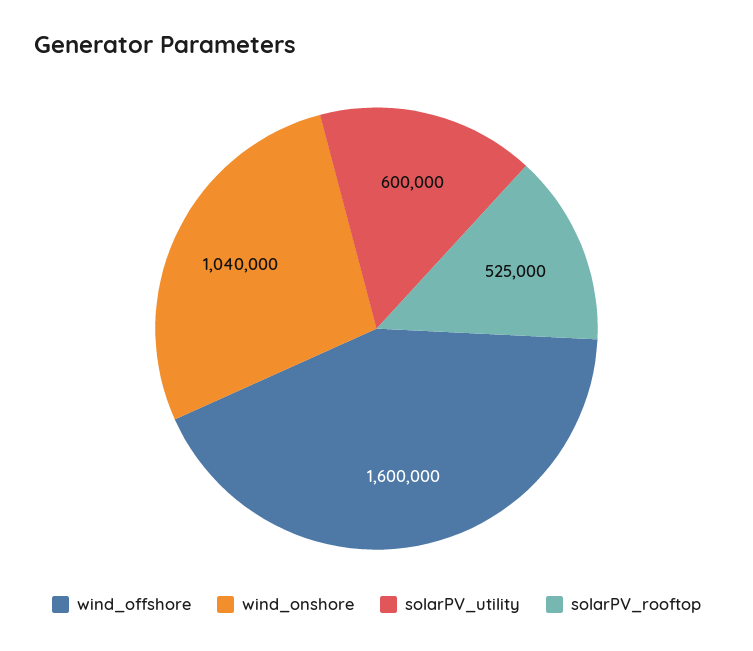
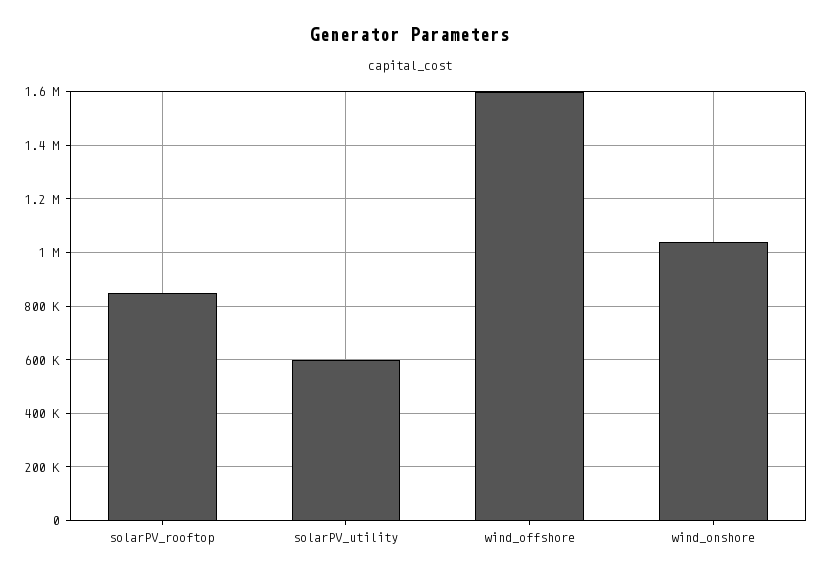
solarPV_rooftop: 525000 -> 850000

